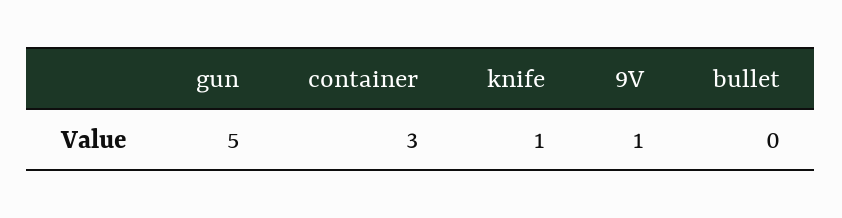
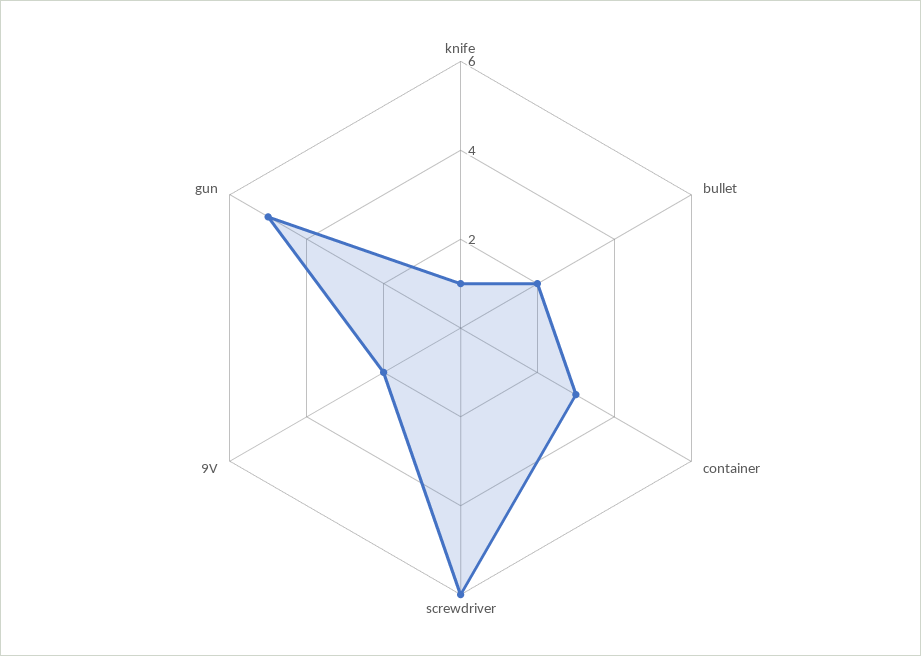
9V: 1 -> 2
bullet: 0 -> 2
screwdriver: none -> 6

